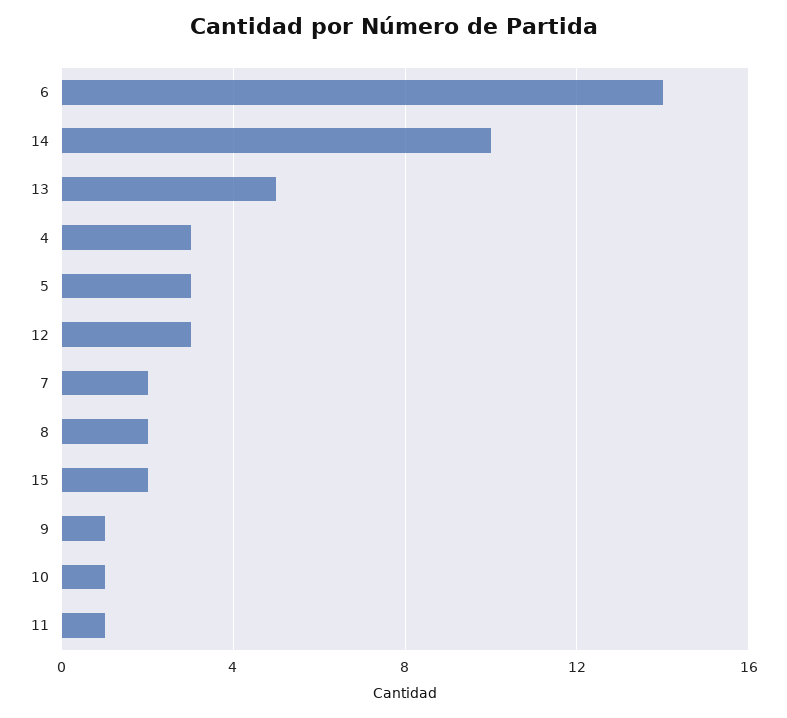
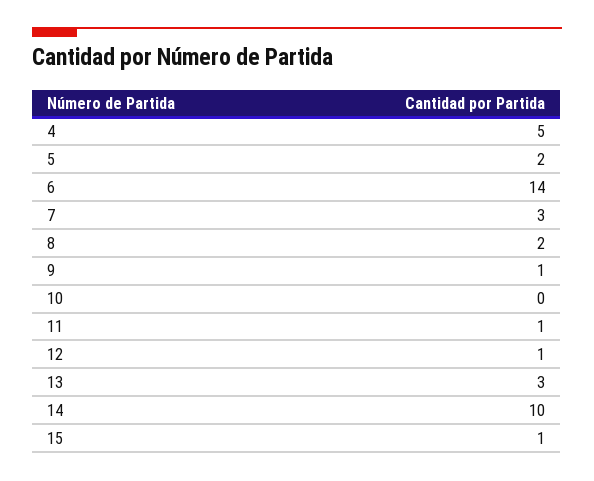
13: 5 -> 3
4: 3 -> 5
5: 3 -> 2
12: 3 -> 1
7: 2 -> 3
15: 2 -> 1
10: 1 -> 0

